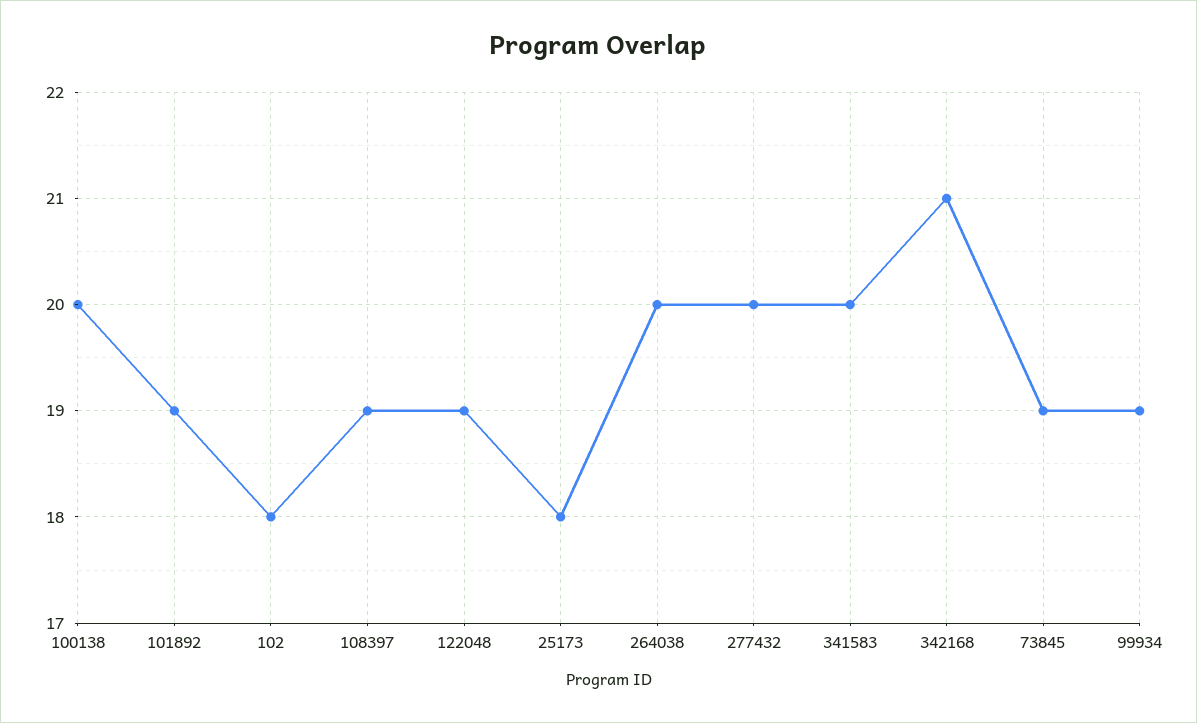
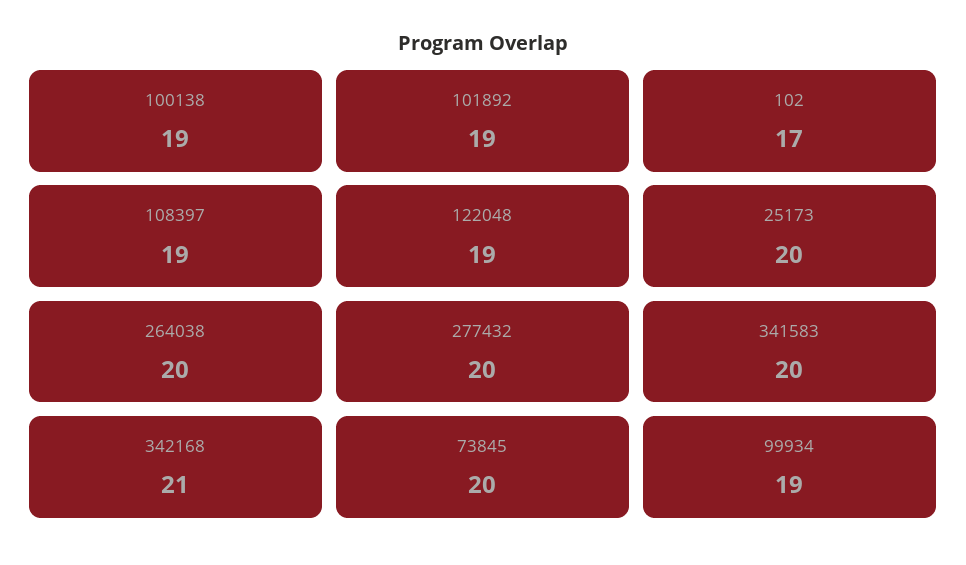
100138: 20 -> 19
102: 18 -> 17
25173: 18 -> 20
73845: 19 -> 20

